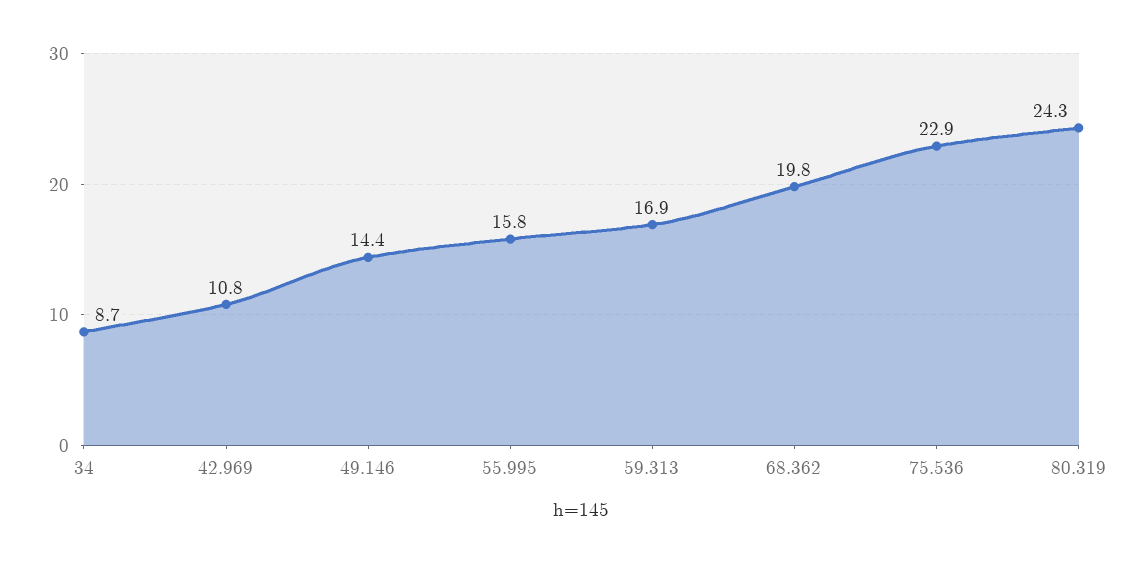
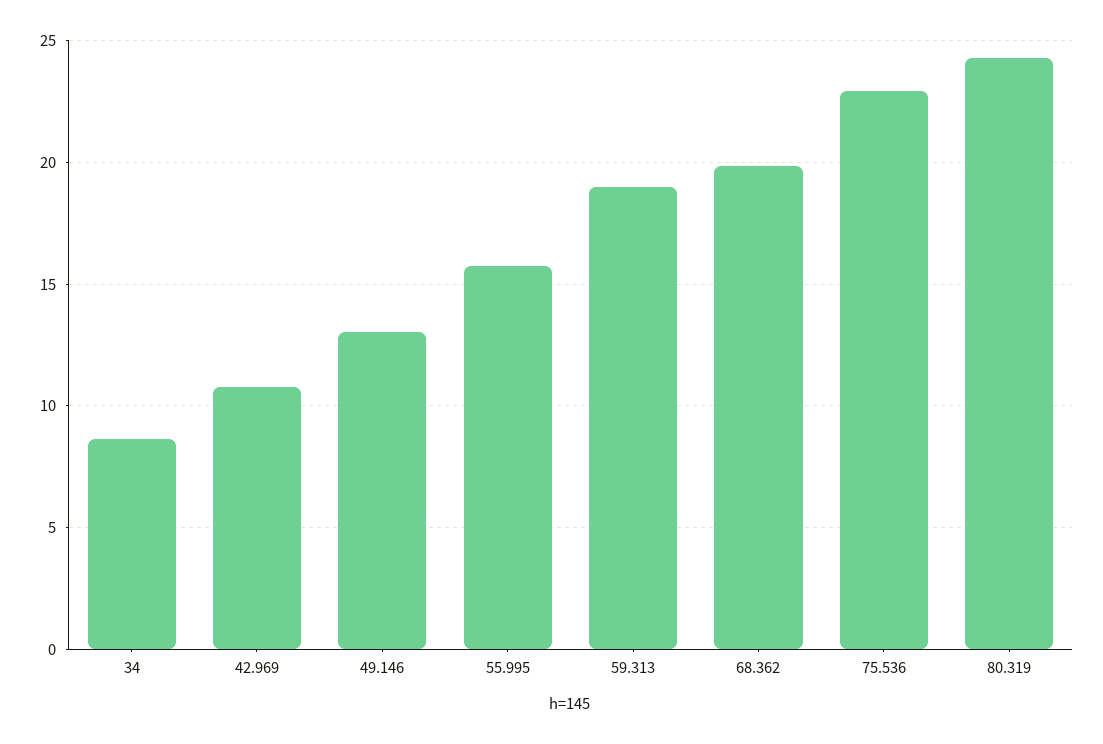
49.146: 14.4 -> 13
59.313: 16.9 -> 19

